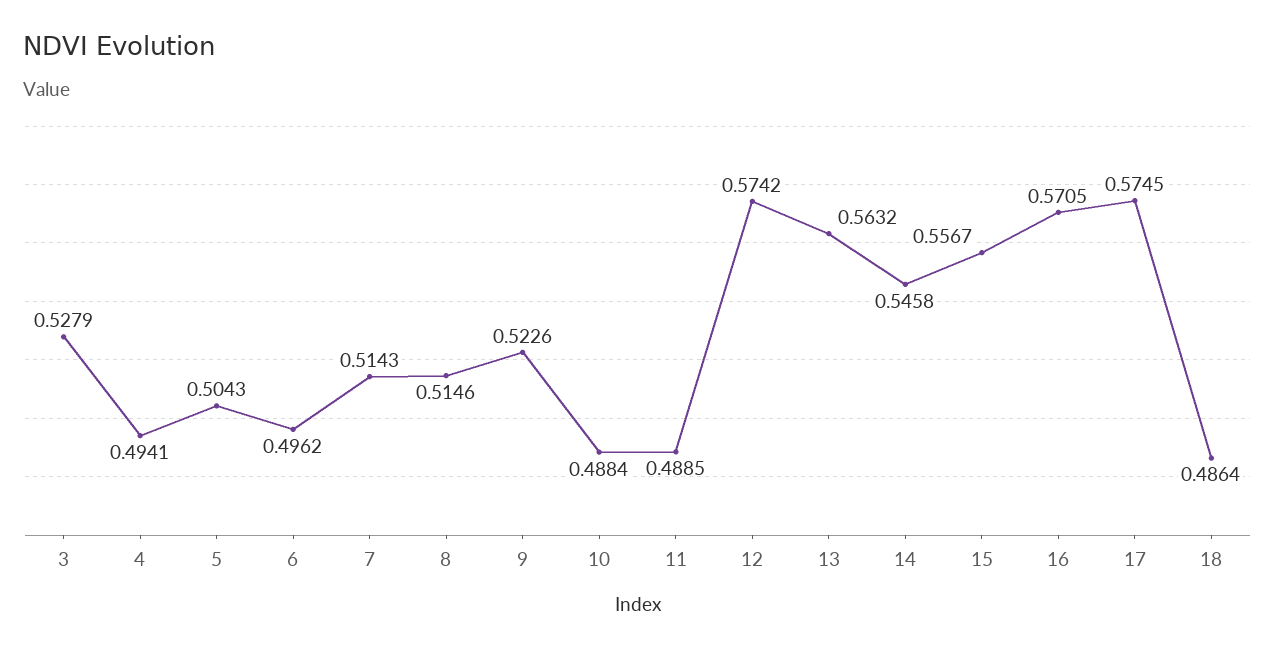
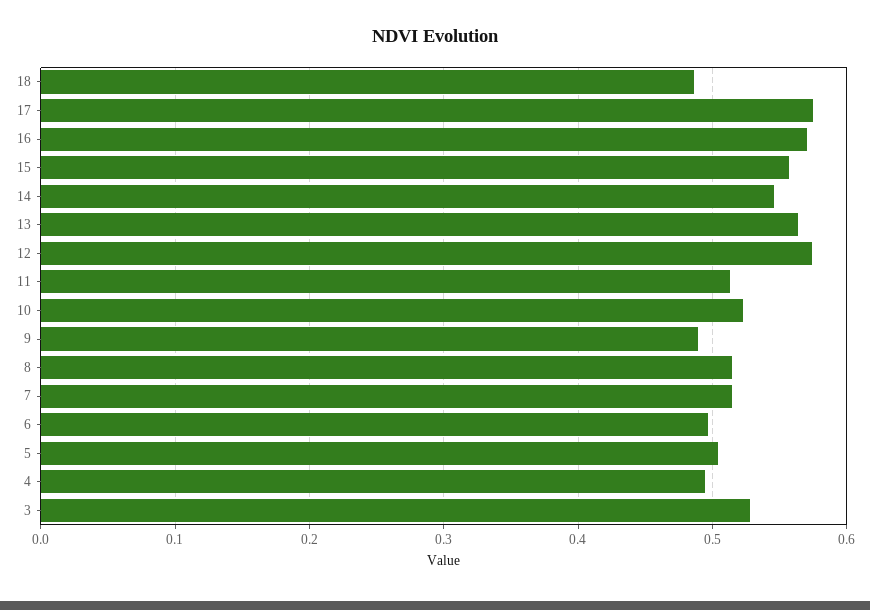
9: 0.5226 -> 0.49
10: 0.4884 -> 0.52
11: 0.4885 -> 0.51

